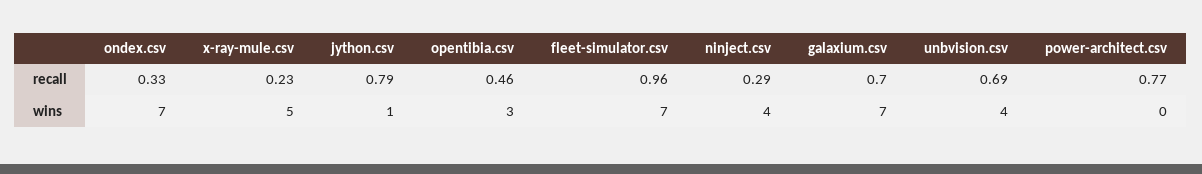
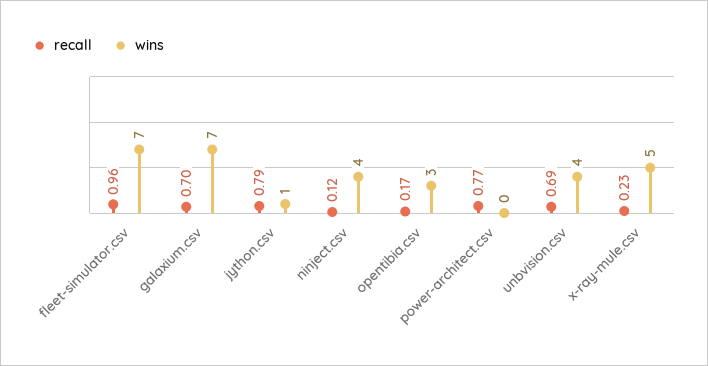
recall, ondex.csv: 0.33 -> none
recall, opentibia.csv: 0.46 -> 0.17
recall, ninject.csv: 0.29 -> 0.12
wins, ondex.csv: 7 -> none

